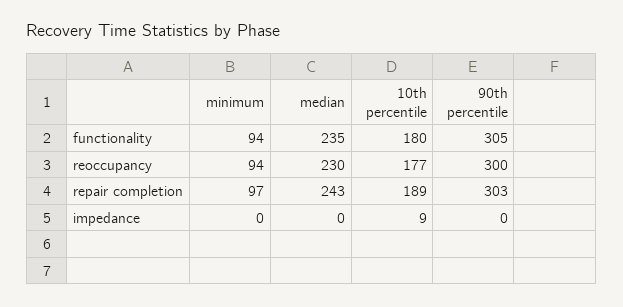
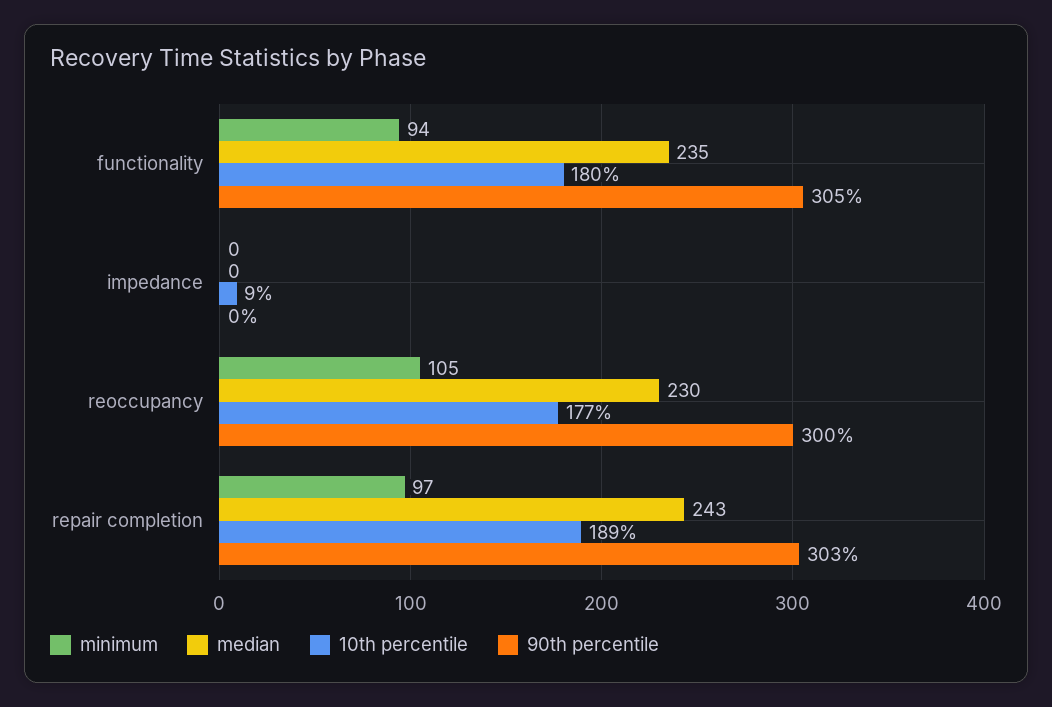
minimum, reoccupancy: 94 -> 105

